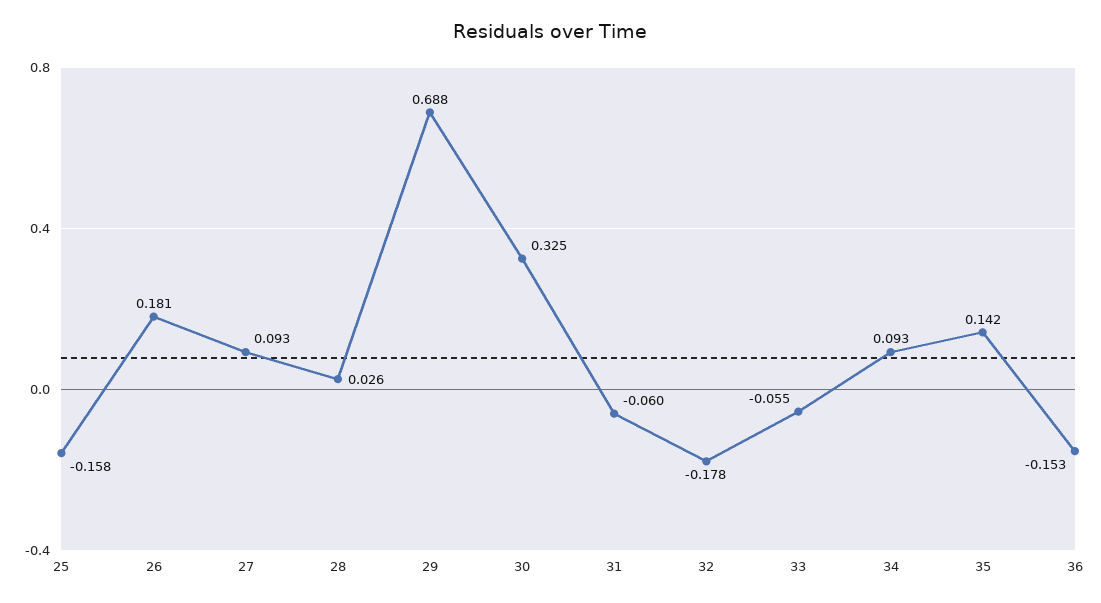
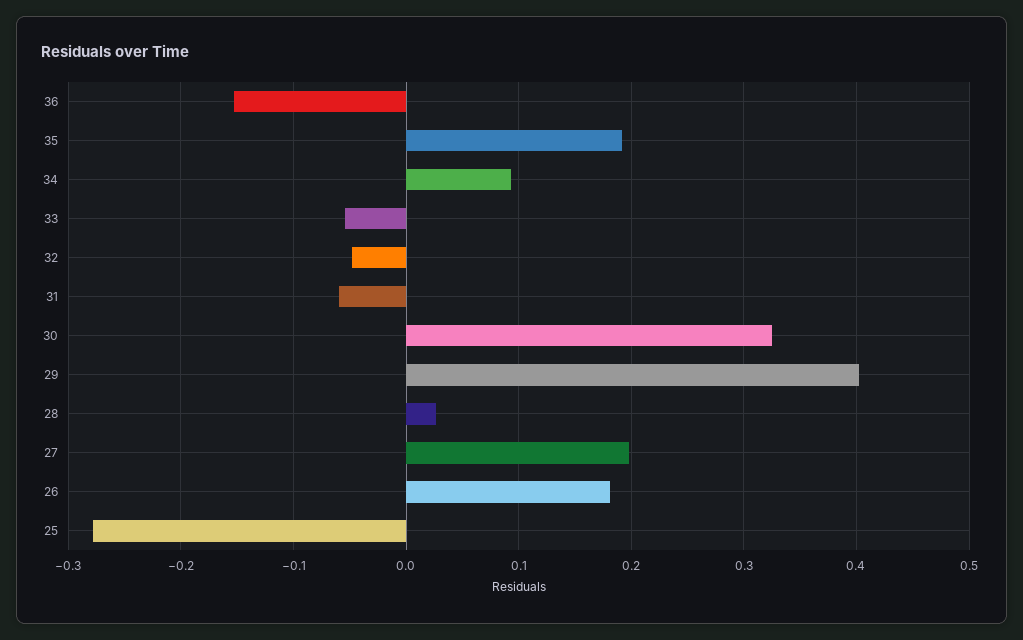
25: -0.158 -> -0.28
27: 0.093 -> 0.2
29: 0.688 -> 0.4
32: -0.178 -> -0.05
35: 0.142 -> 0.19

